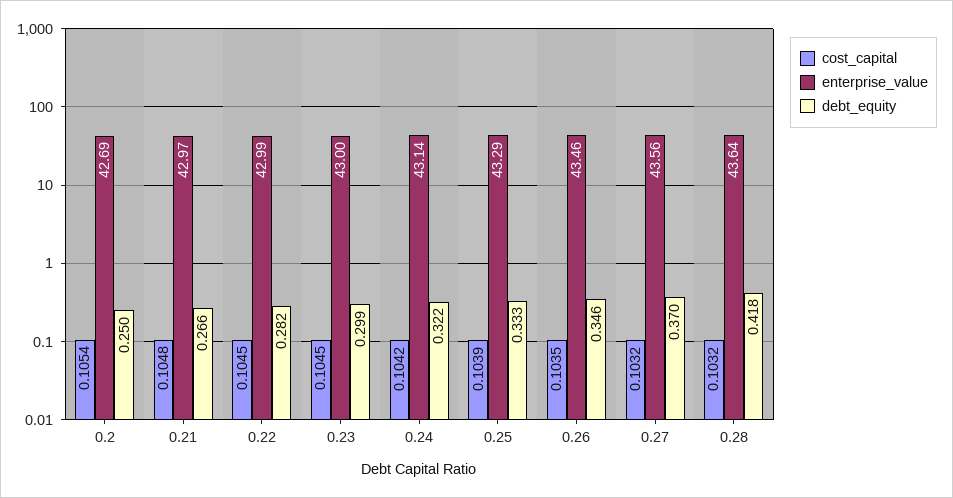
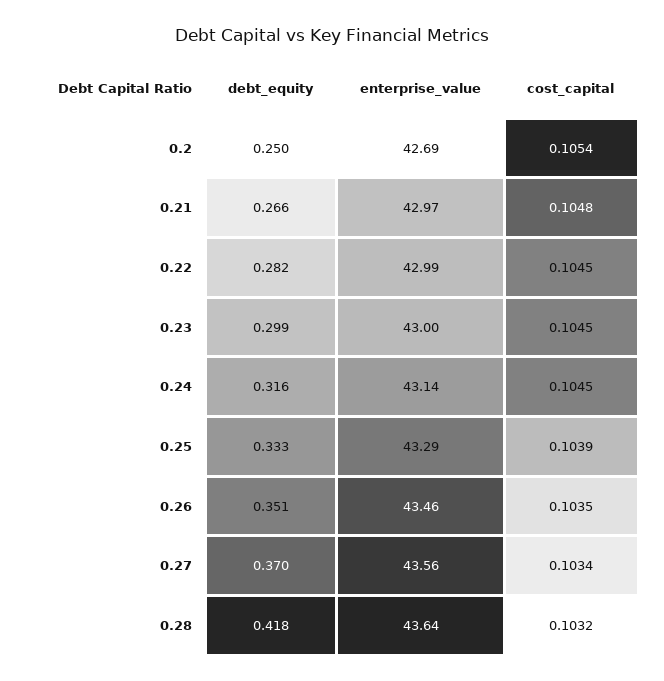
cost_capital, 0.24: 0.1042 -> 0.1045
debt_equity, 0.24: 0.322 -> 0.316
debt_equity, 0.26: 0.346 -> 0.351
cost_capital, 0.27: 0.1032 -> 0.1034

